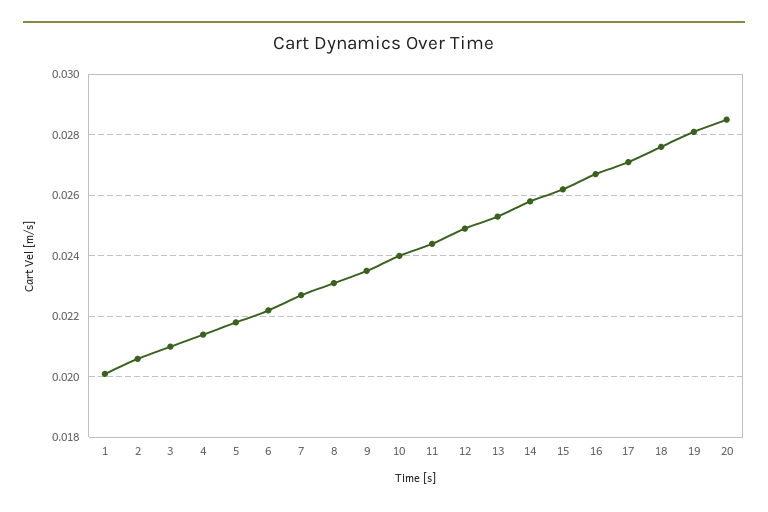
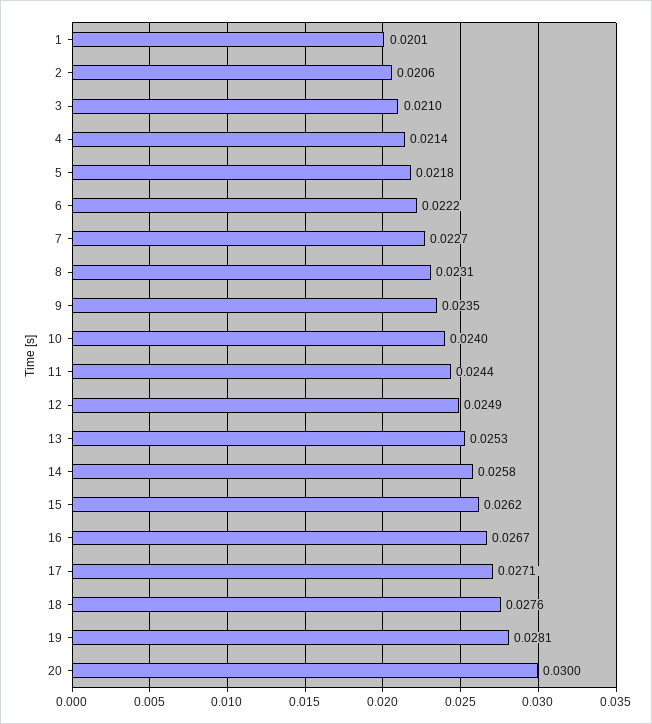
20: 0.0285 -> 0.03

